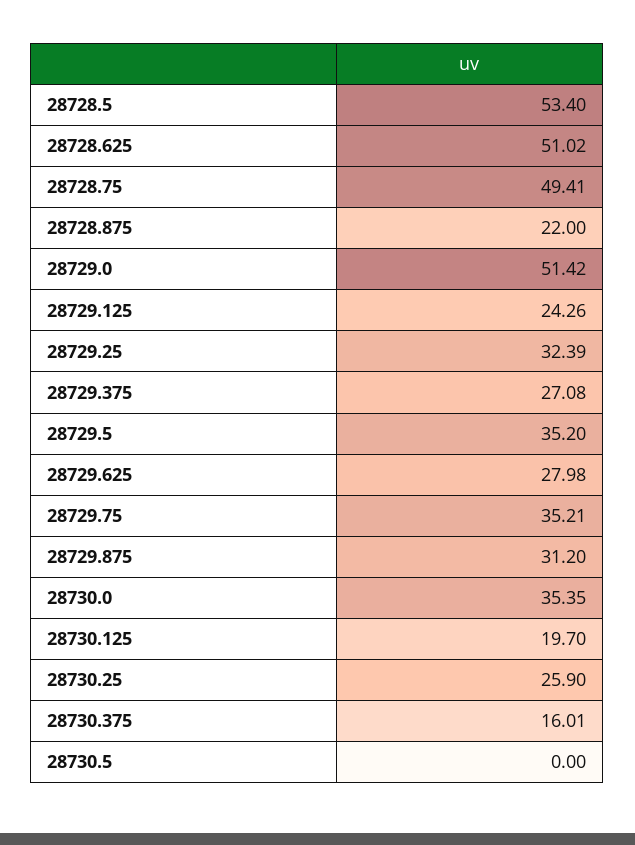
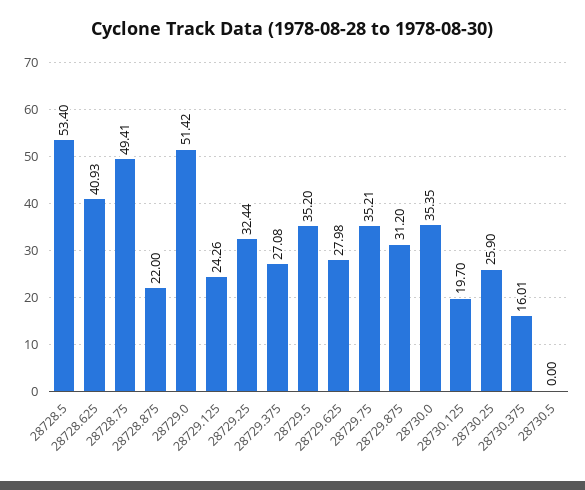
28728.625: 51.02 -> 40.93
28729.25: 32.39 -> 32.44

